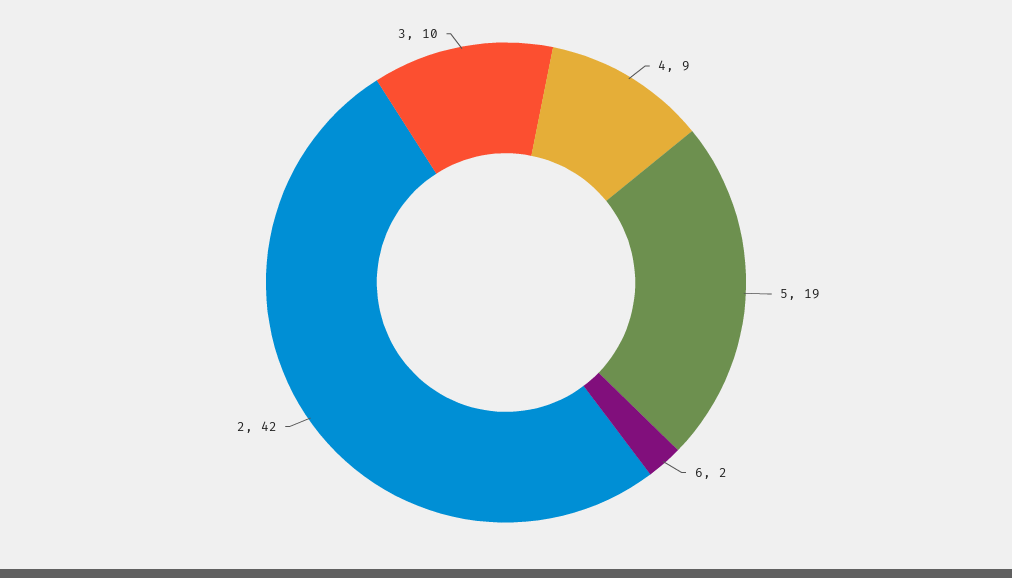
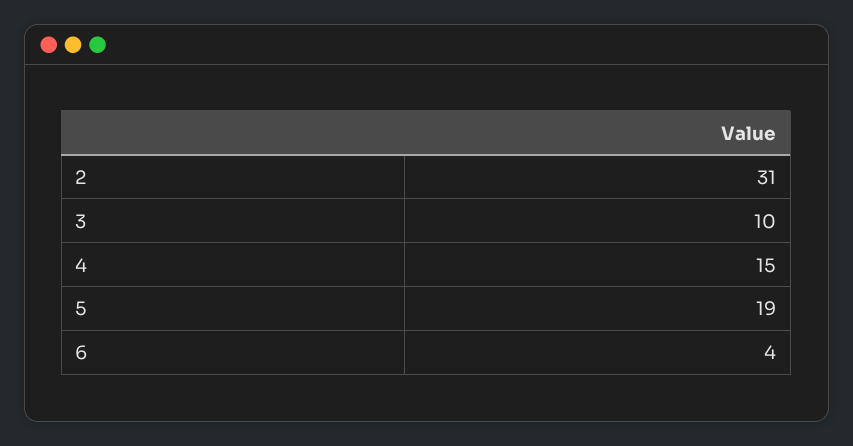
4: 9 -> 15
6: 2 -> 4
2: 42 -> 31

